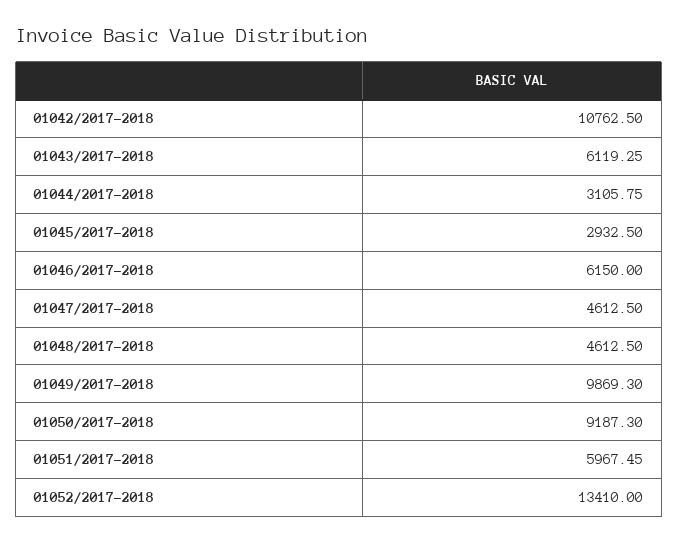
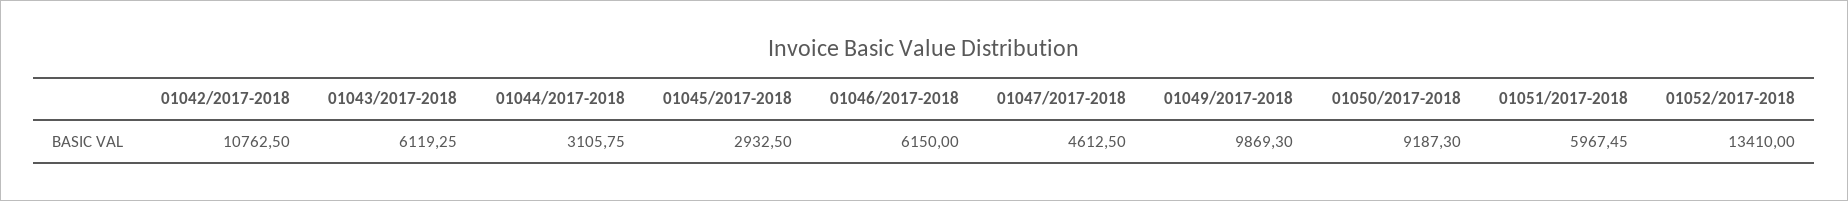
01048/2017-2018: 4612.5 -> none

